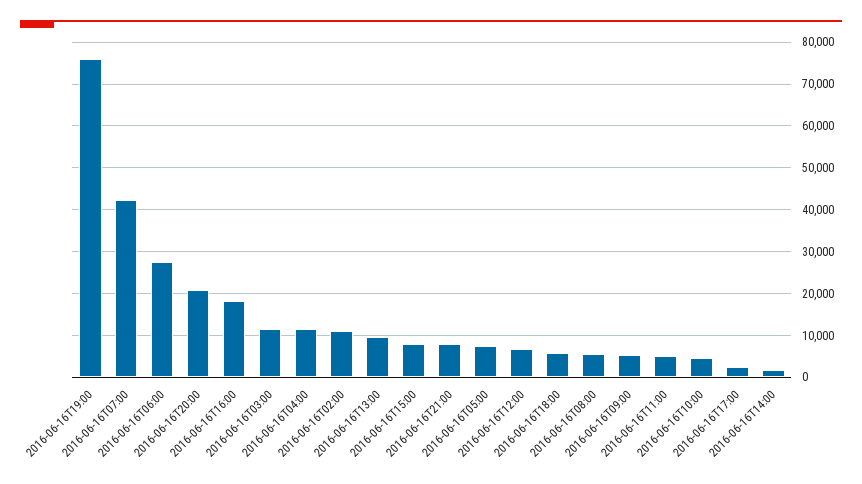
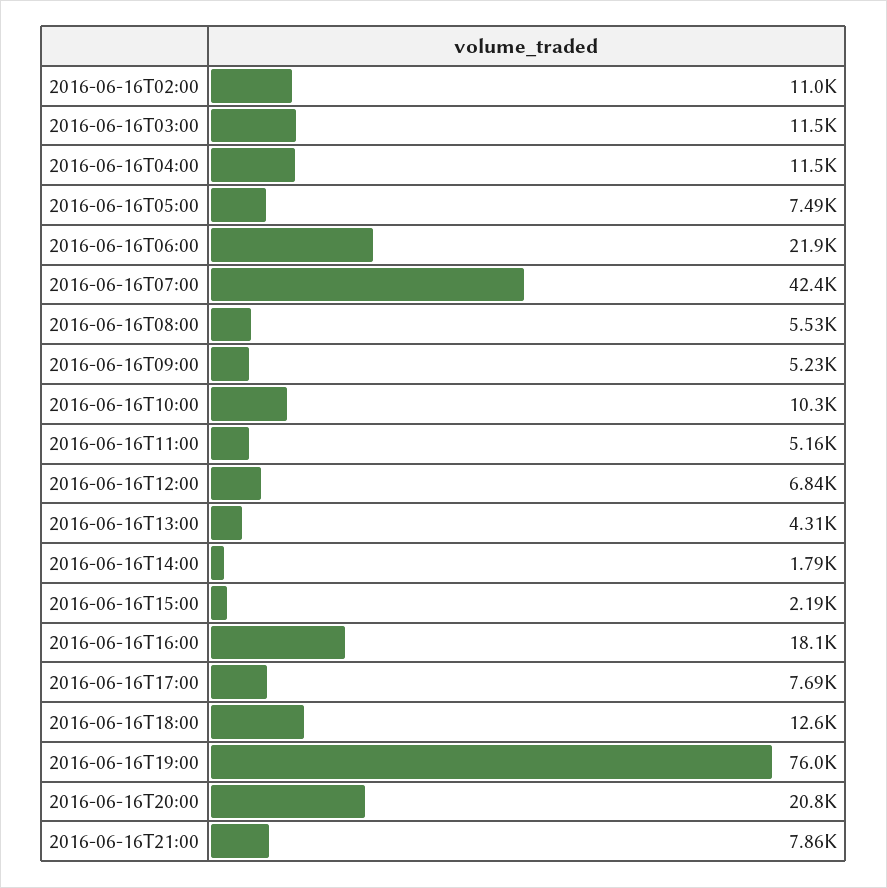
2016-06-16T06:00: 28000 -> 21900
2016-06-16T13:00: 10000 -> 4310
2016-06-16T15:00: 8000 -> 2190
2016-06-16T18:00: 6000 -> 12600
2016-06-16T10:00: 4000 -> 10300
2016-06-16T17:00: 2000 -> 7690

